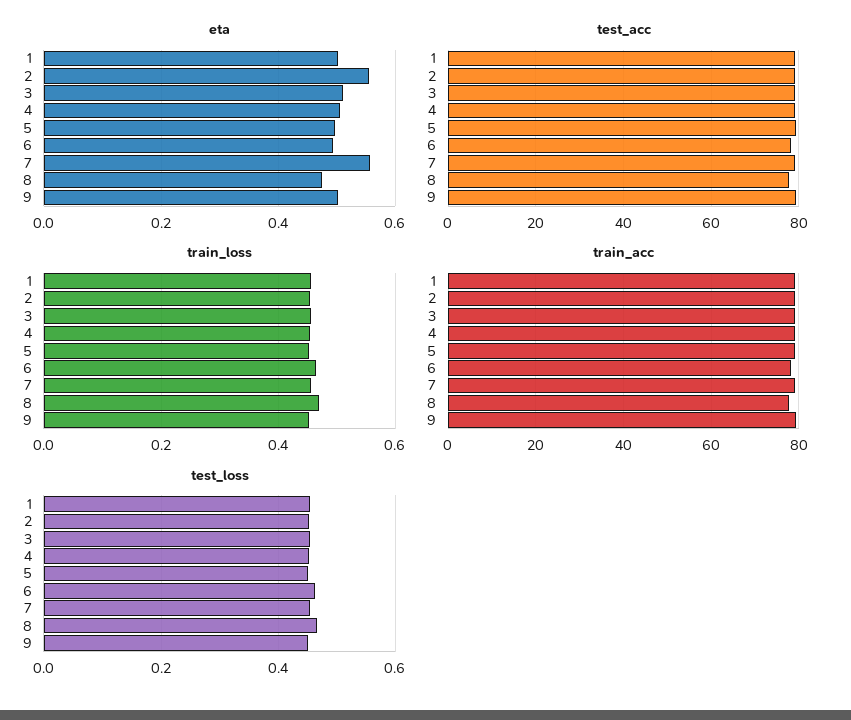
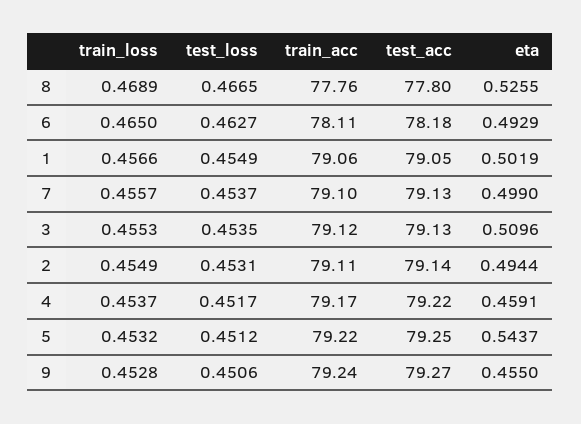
eta, 2: 0.56 -> 0.4944
eta, 4: 0.5 -> 0.4591
eta, 5: 0.5 -> 0.5437
eta, 7: 0.56 -> 0.499
eta, 8: 0.48 -> 0.5255
eta, 9: 0.5 -> 0.455

